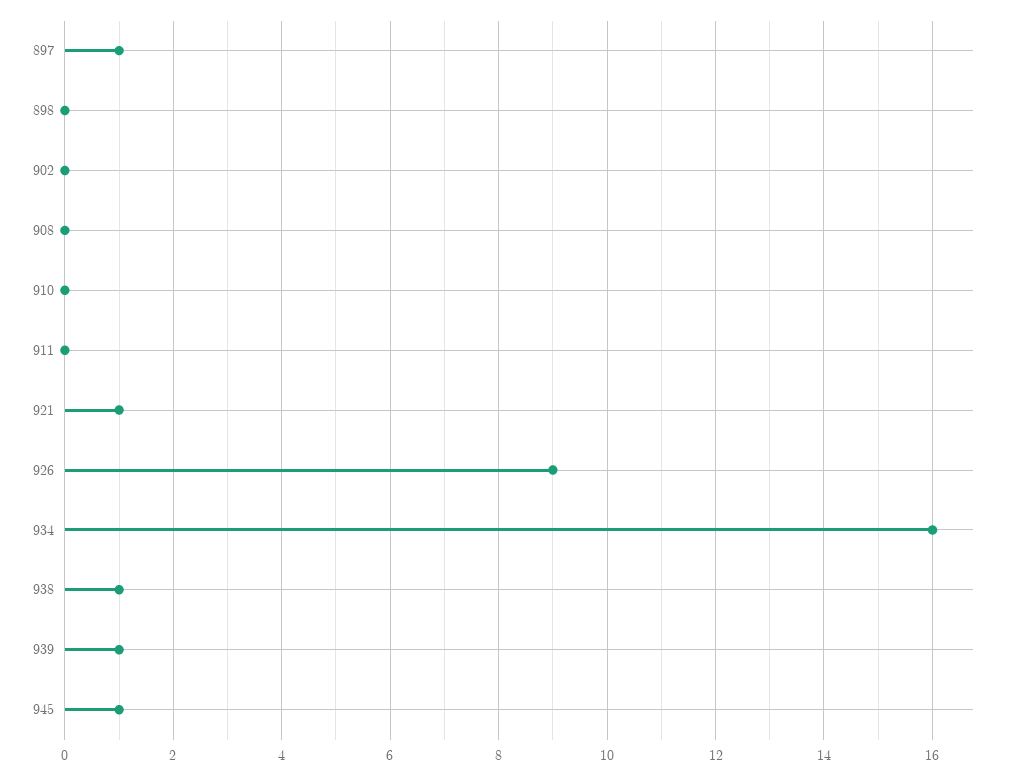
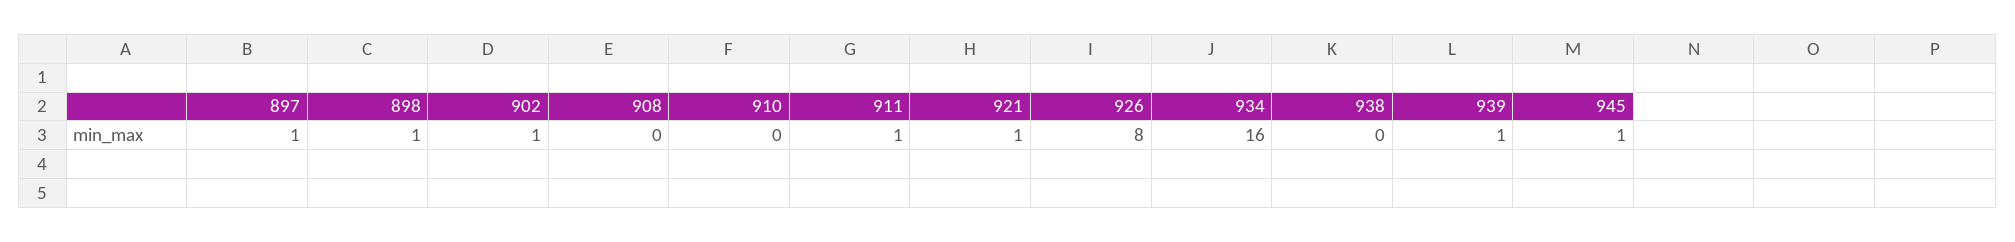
898: 0 -> 1
902: 0 -> 1
911: 0 -> 1
926: 9 -> 8
938: 1 -> 0

